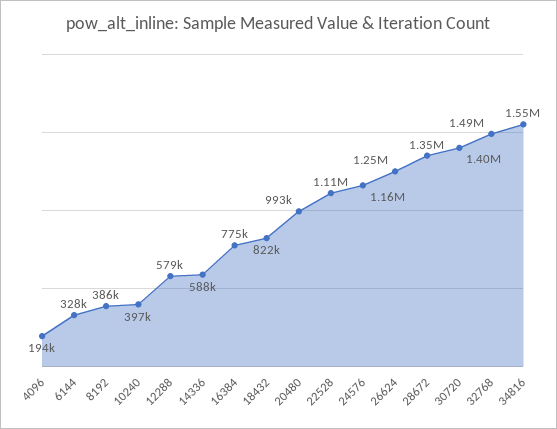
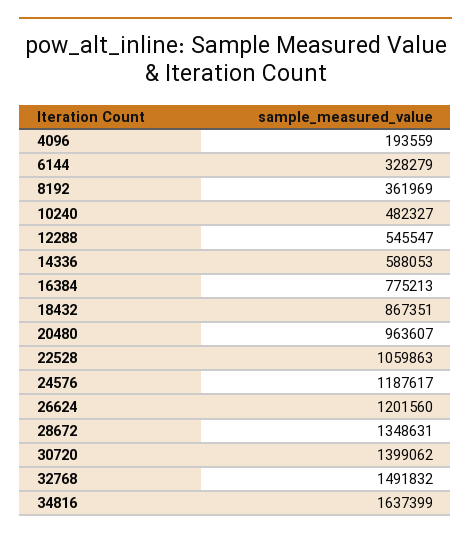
8192: 386000 -> 361969
10240: 397000 -> 482327
12288: 579000 -> 545547
18432: 822000 -> 867351
20480: 993000 -> 963607
22528: 1110000 -> 1059863
24576: 1160000 -> 1187617
26624: 1250000 -> 1201560
34816: 1550000 -> 1637399

